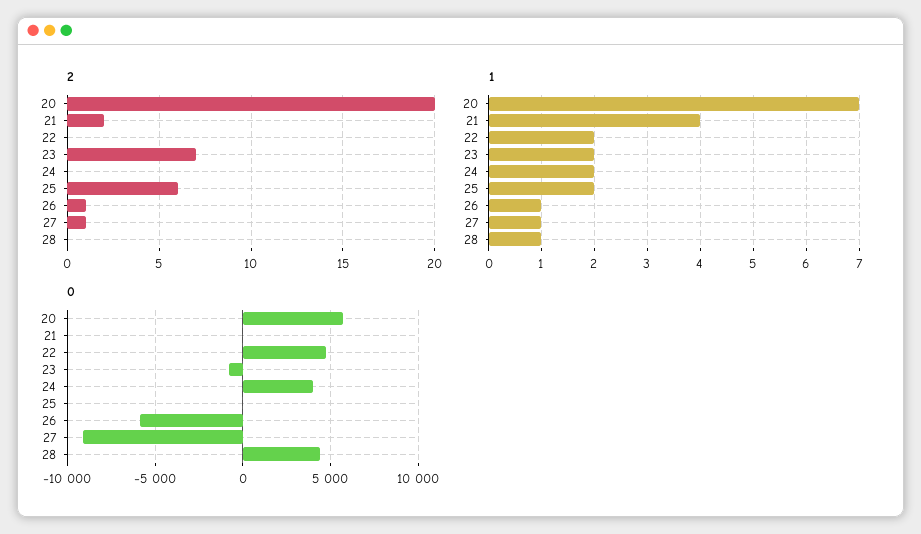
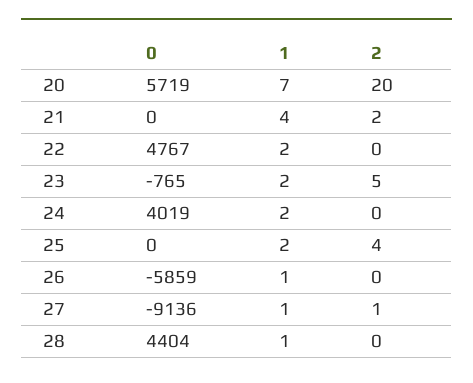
2, 23: 7 -> 5
2, 25: 6 -> 4
2, 26: 1 -> 0

